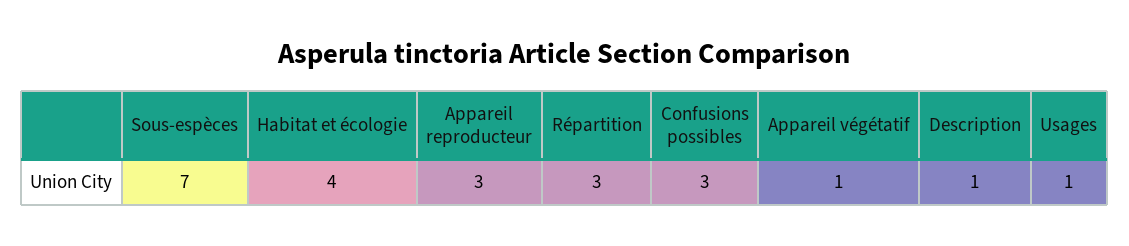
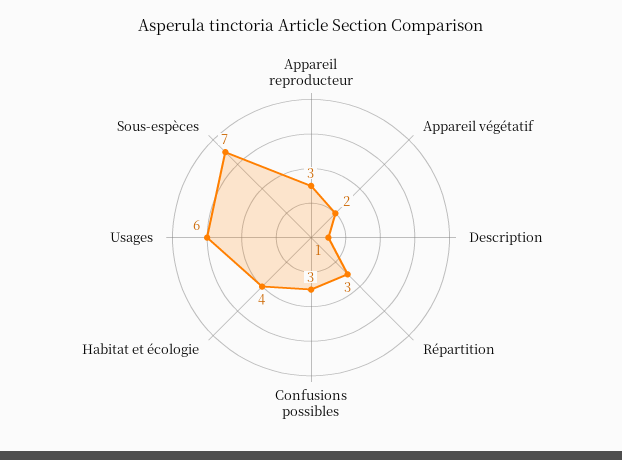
Appareil végétatif: 1 -> 2
Usages: 1 -> 6

